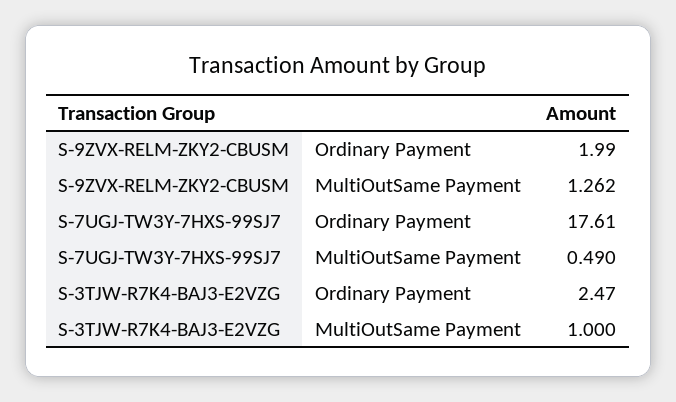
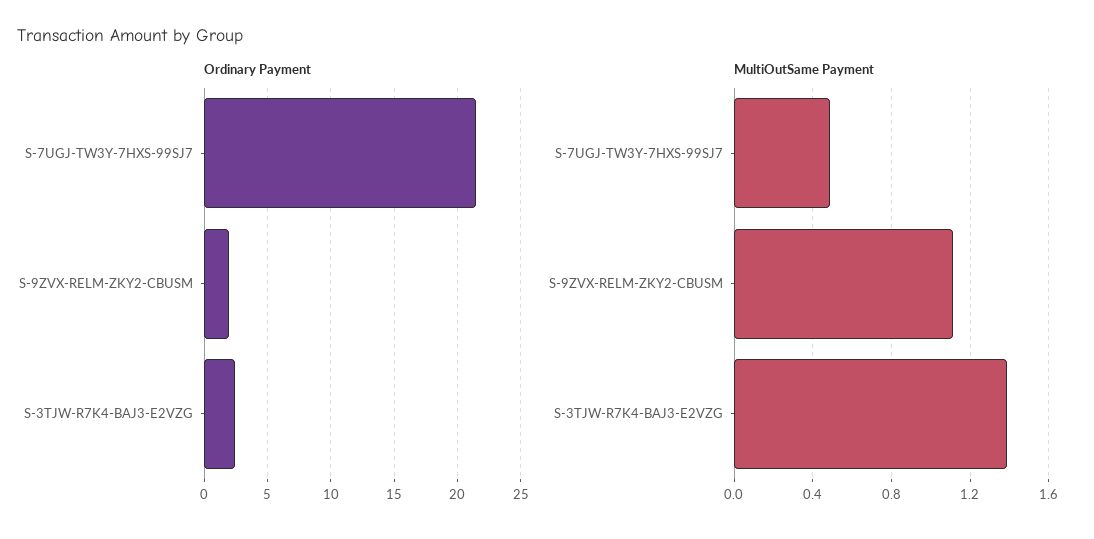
MultiOutSame Payment, S-9ZVX-RELM-ZKY2-CBUSM: 1.262 -> 1.1
Ordinary Payment, S-7UGJ-TW3Y-7HXS-99SJ7: 17.61 -> 21.5
MultiOutSame Payment, S-3TJW-R7K4-BAJ3-E2VZG: 1 -> 1.4

